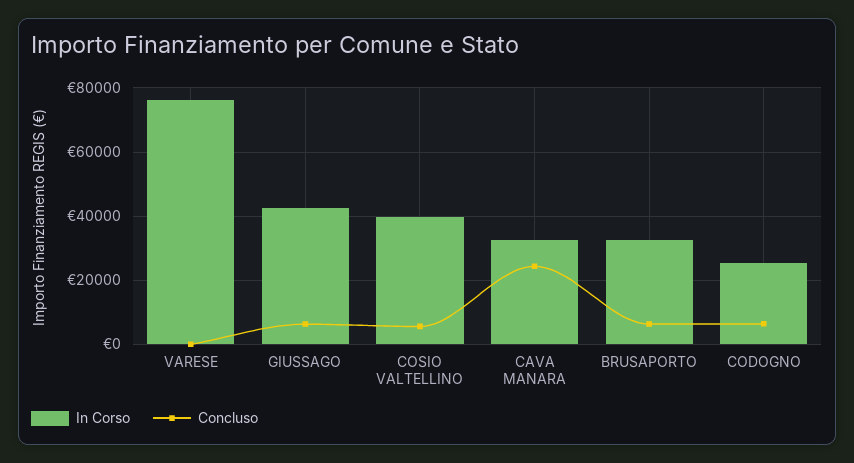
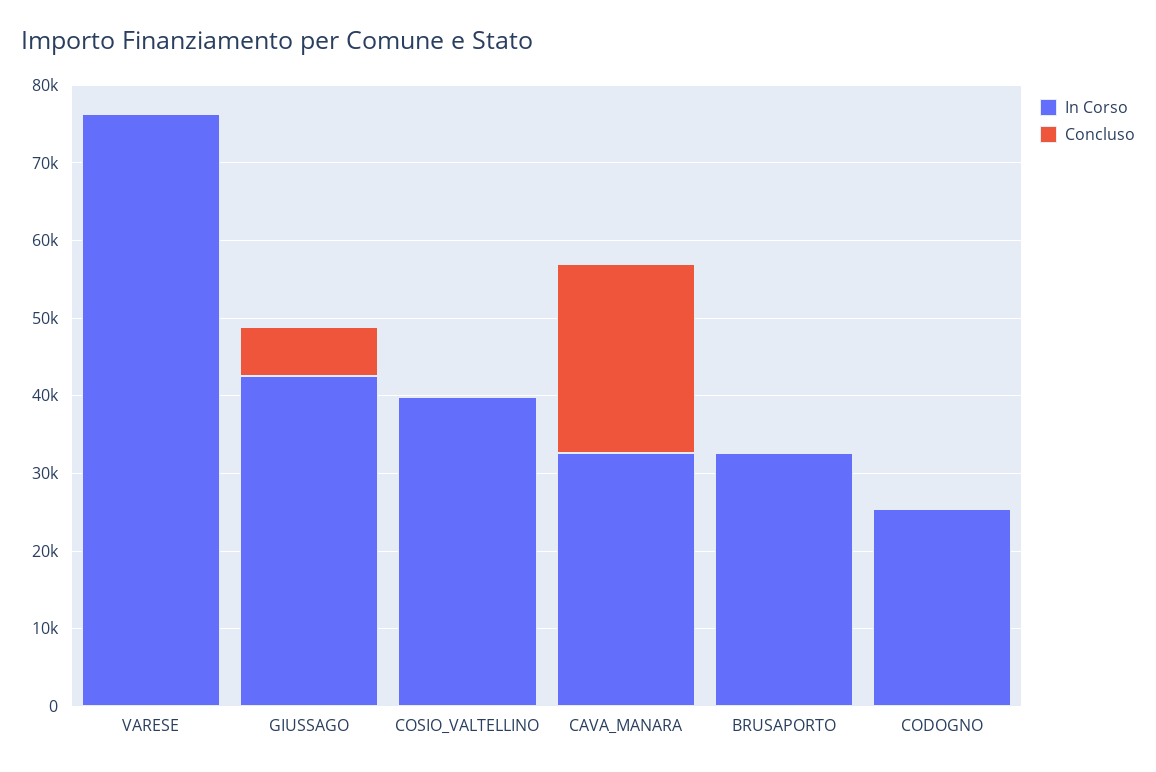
Concluso, COSIO VALTELLINO: 6000 -> 0
Concluso, BRUSAPORTO: 6000 -> 0
Concluso, CODOGNO: 6000 -> 0

